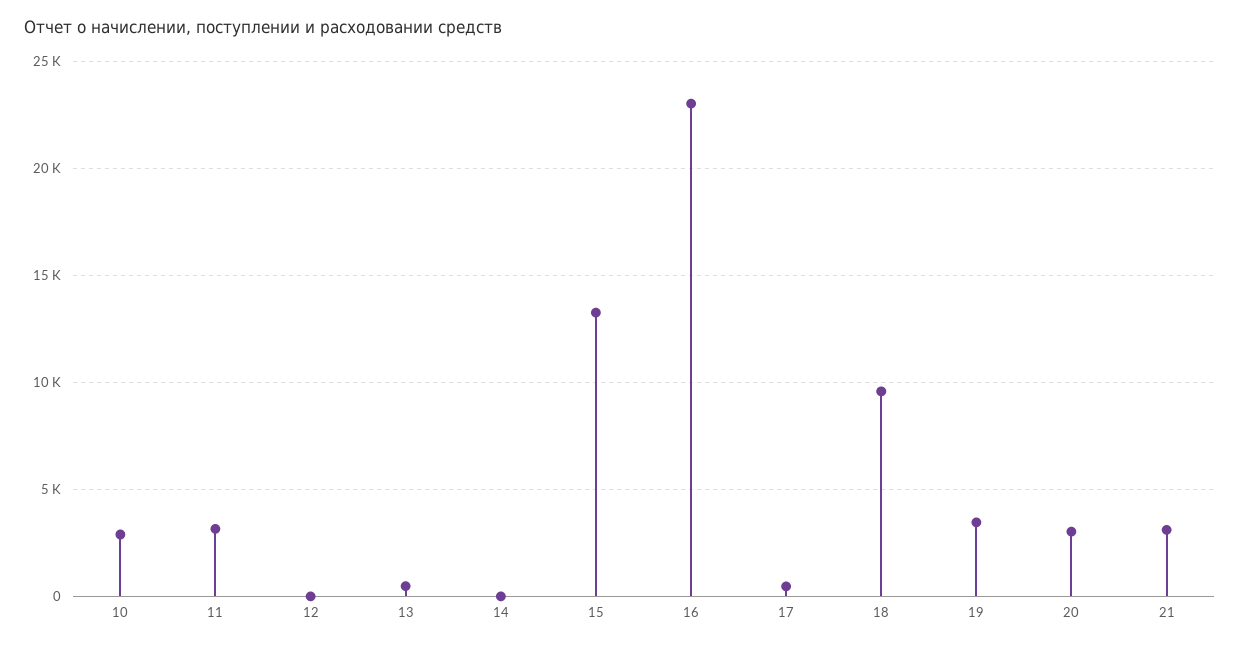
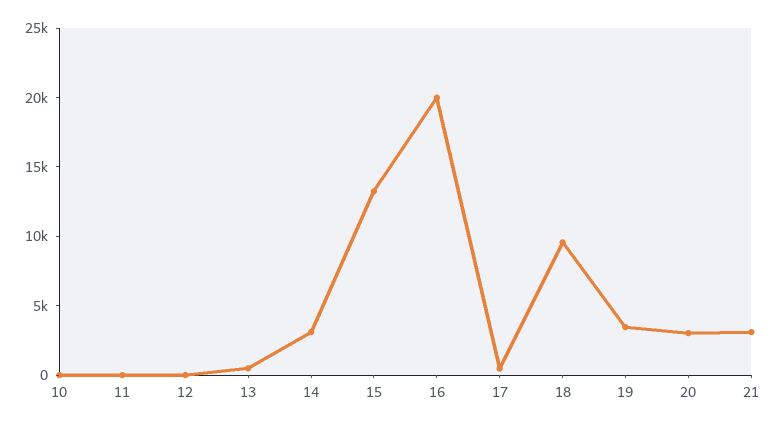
10: 3000 -> 0
11: 3000 -> 0
14: 0 -> 3000
16: 23000 -> 20000

